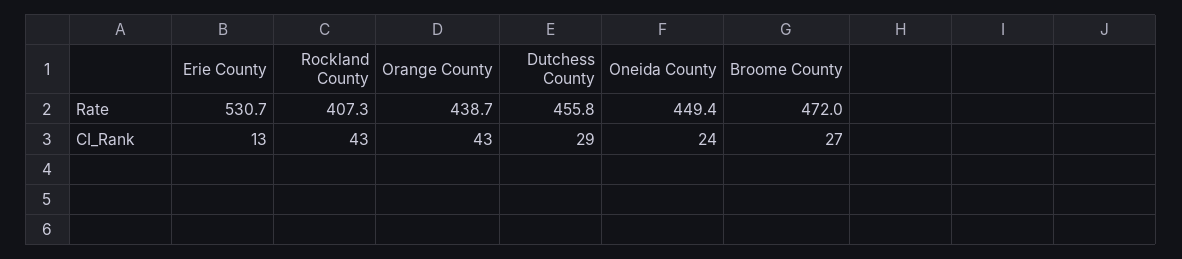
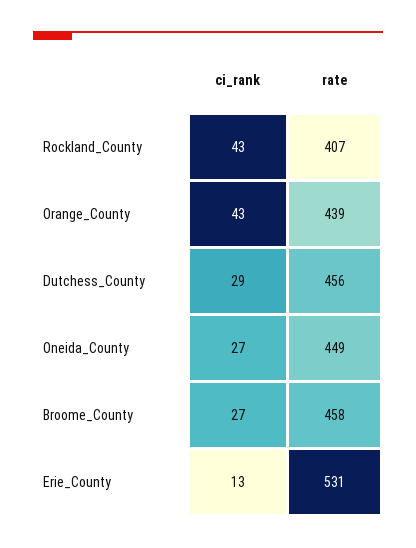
Broome County, Rate: 472 -> 458
Oneida County, CI_Rank: 24 -> 27

